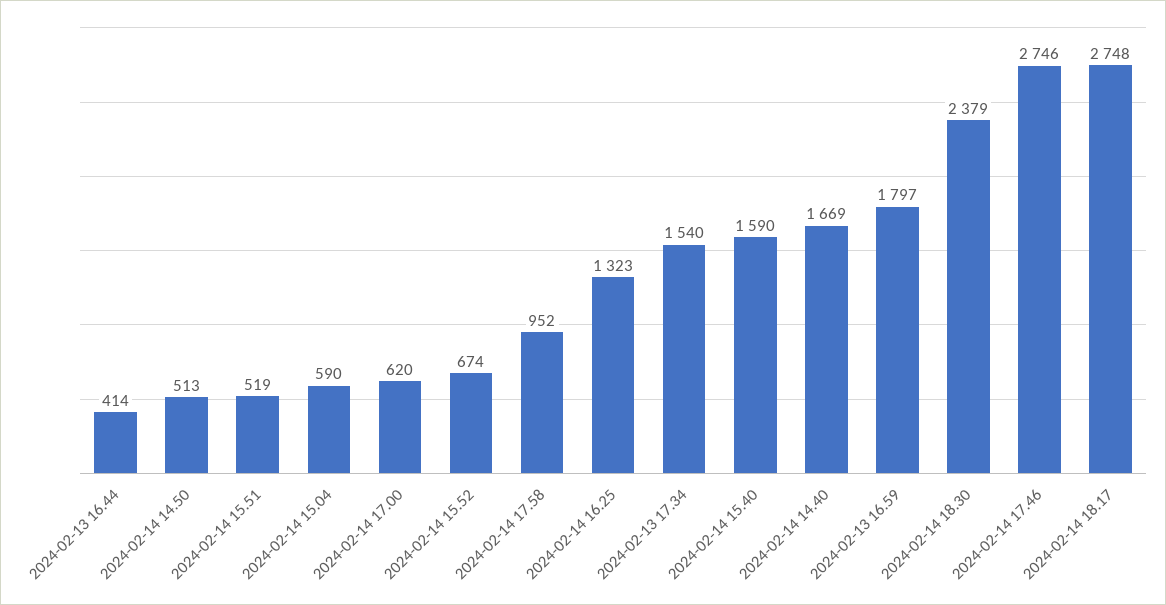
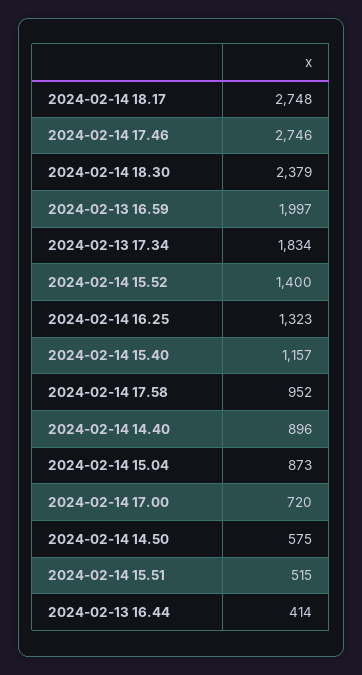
2024-02-14 14.50: 513 -> 575
2024-02-14 15.51: 519 -> 515
2024-02-14 15.04: 590 -> 873
2024-02-14 17.00: 620 -> 720
2024-02-14 15.52: 674 -> 1400
2024-02-13 17.34: 1540 -> 1834
2024-02-14 15.40: 1590 -> 1157
2024-02-14 14.40: 1669 -> 896
2024-02-13 16.59: 1797 -> 1997

